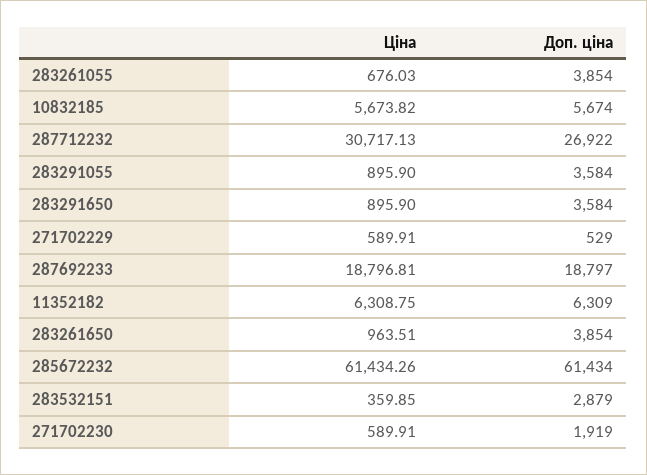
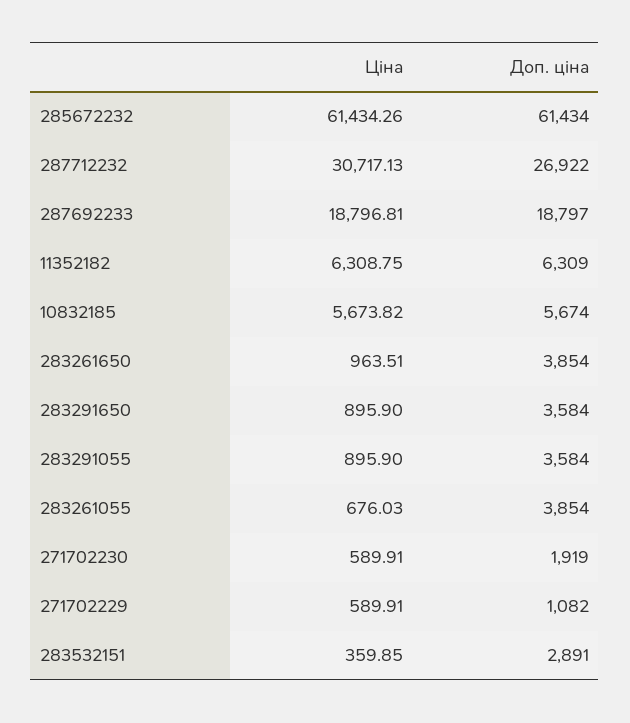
Доп. ціна, 271702229: 529 -> 1082
Доп. ціна, 283532151: 2879 -> 2891

